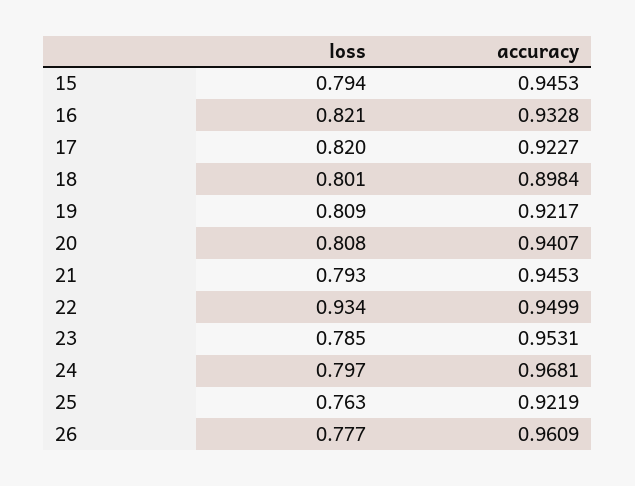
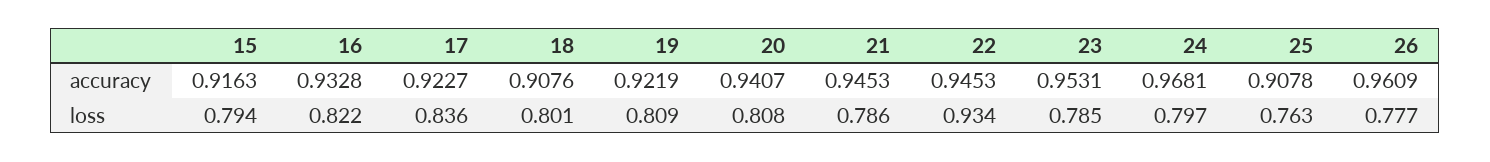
accuracy, 15: 0.9453 -> 0.9163
loss, 16: 0.821 -> 0.822
loss, 17: 0.82 -> 0.836
accuracy, 18: 0.8984 -> 0.9076
accuracy, 19: 0.9217 -> 0.9219
loss, 21: 0.793 -> 0.786
accuracy, 22: 0.9499 -> 0.9453
accuracy, 25: 0.9219 -> 0.9078

